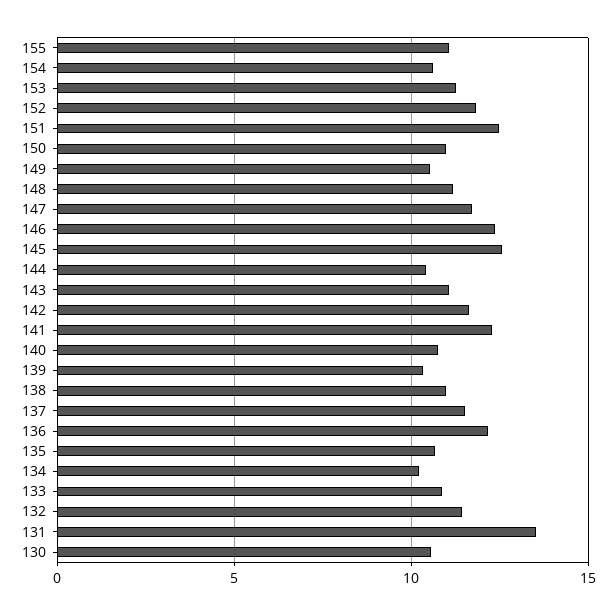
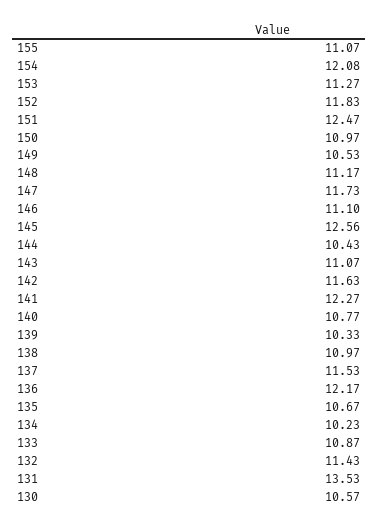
154: 10.5 -> 12.08
146: 12.5 -> 11.1

